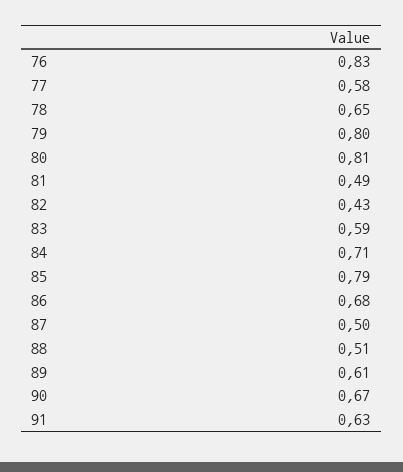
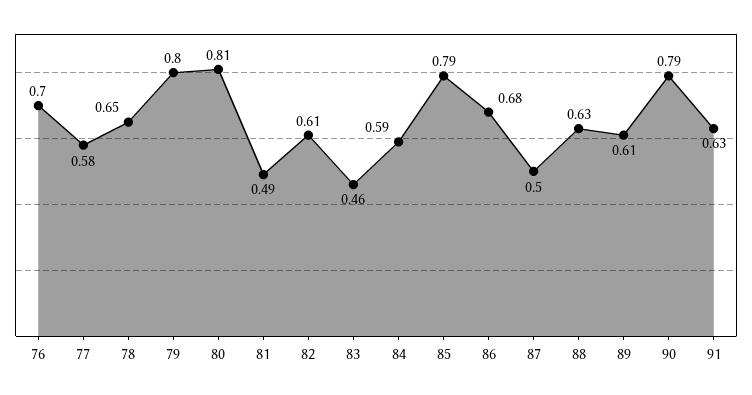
76: 0.83 -> 0.7
82: 0.43 -> 0.61
83: 0.59 -> 0.46
84: 0.71 -> 0.59
88: 0.51 -> 0.63
90: 0.67 -> 0.79

